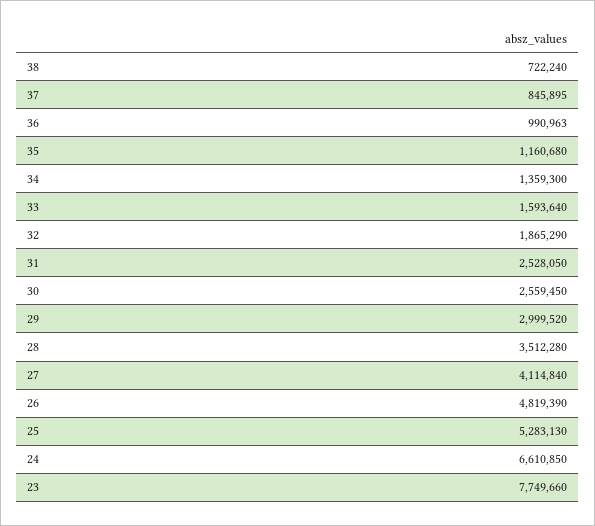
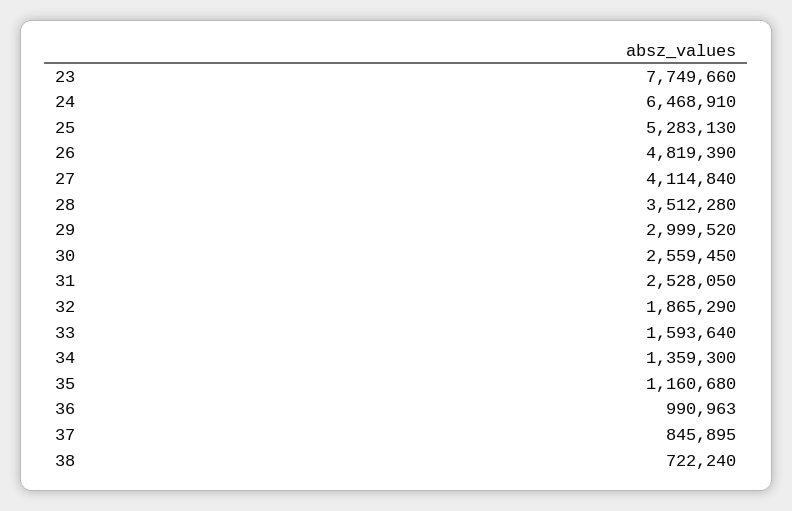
24: 6610850 -> 6468910

